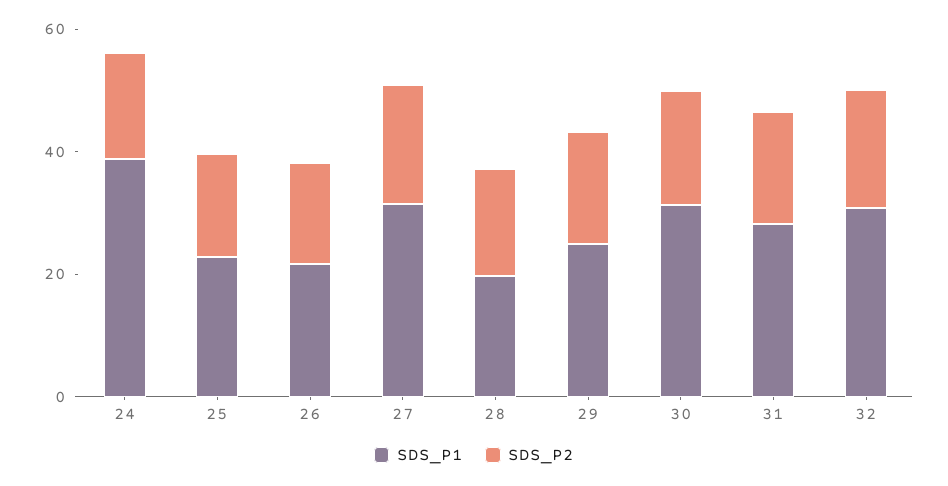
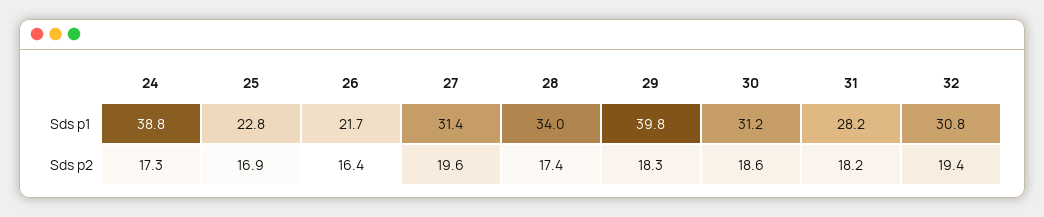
SDS_P1, 28: 20 -> 34
SDS_P1, 29: 25 -> 39.8

